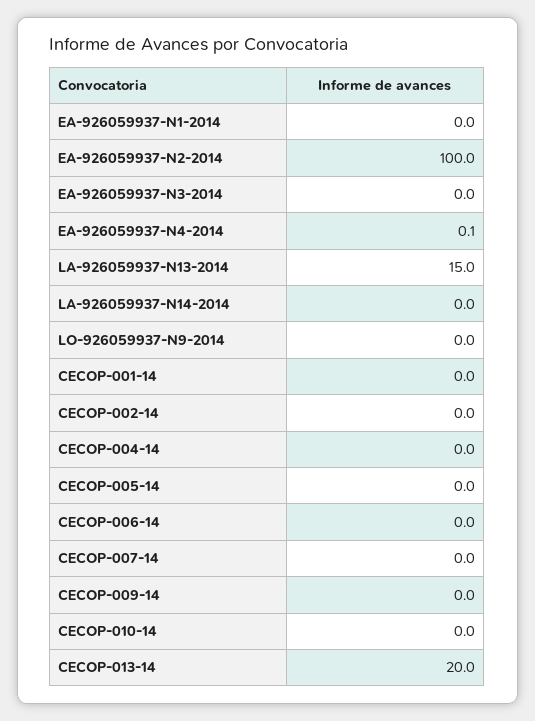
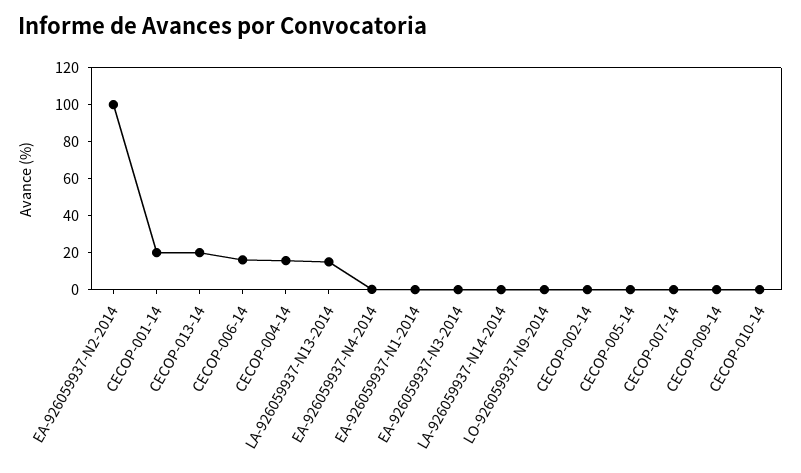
CECOP-001-14: 0 -> 20
CECOP-004-14: 0 -> 15
CECOP-006-14: 0 -> 15

